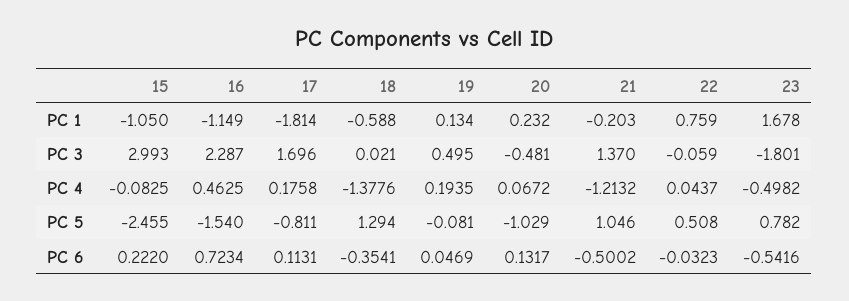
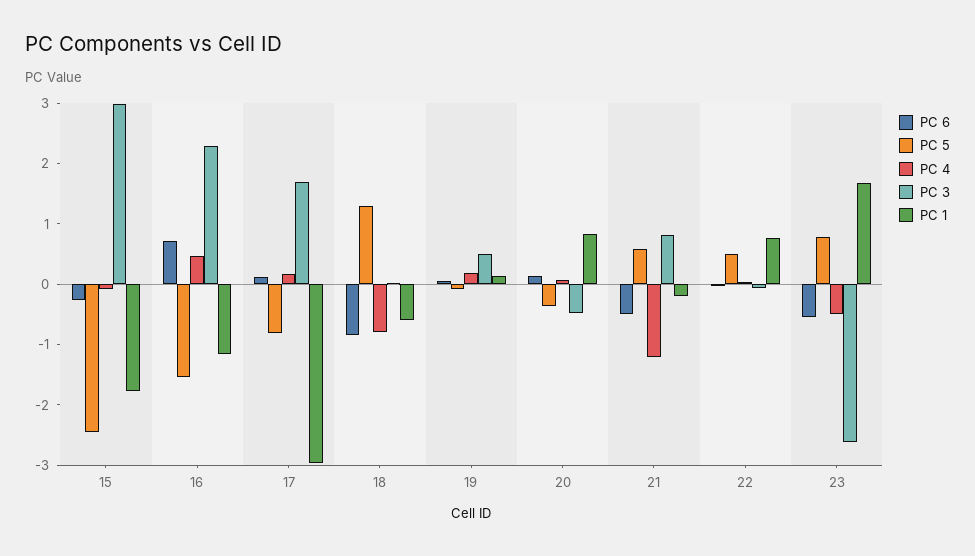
PC 1, 15: -1.05 -> -1.8
PC 1, 17: -1.814 -> -3
PC 1, 20: 0.232 -> 0.8
PC 3, 21: 1.37 -> 0.8
PC 3, 23: -1.801 -> -2.6
PC 4, 18: -1.3776 -> -0.8
PC 5, 20: -1.029 -> -0.4
PC 5, 21: 1.046 -> 0.6
PC 6, 15: 0.222 -> -0.2
PC 6, 18: -0.3541 -> -0.8

